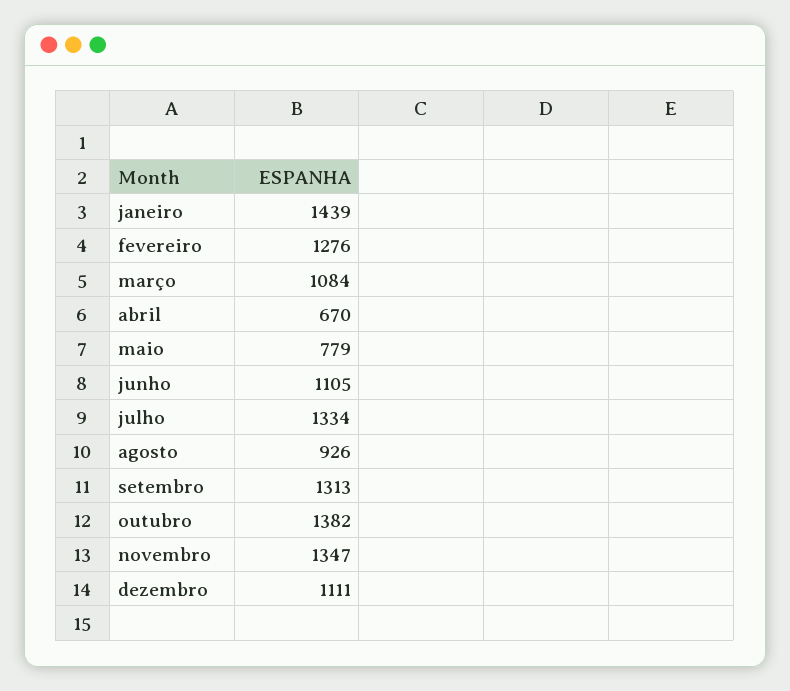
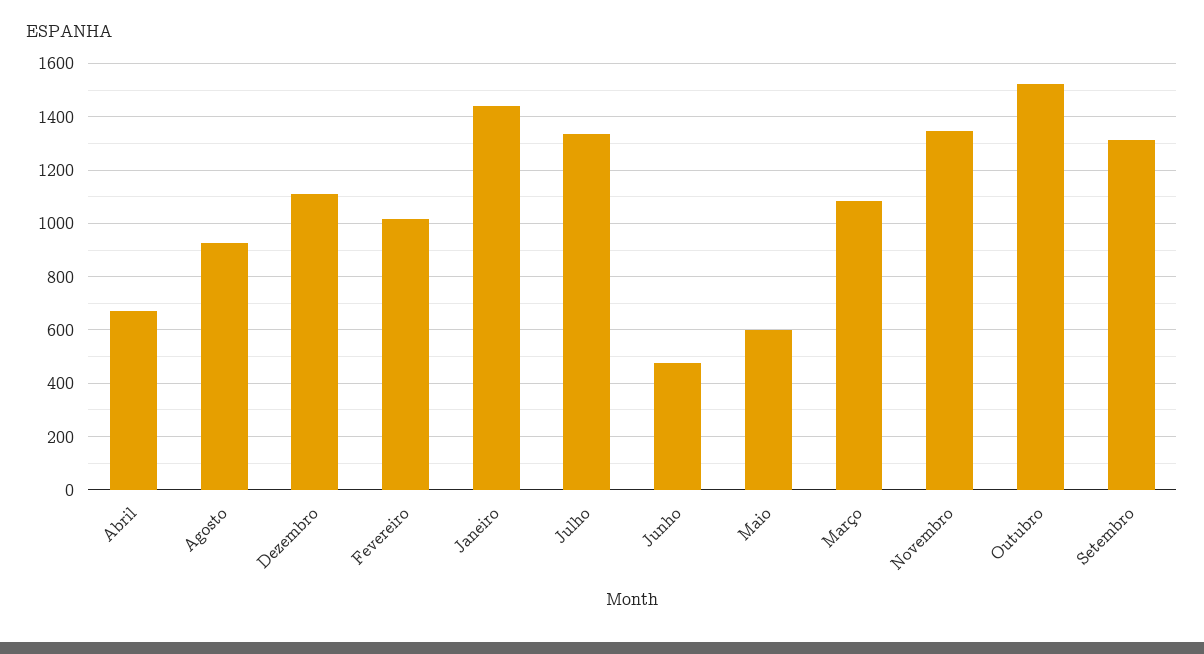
fevereiro: 1276 -> 1025
maio: 779 -> 600
junho: 1105 -> 475
outubro: 1382 -> 1525

